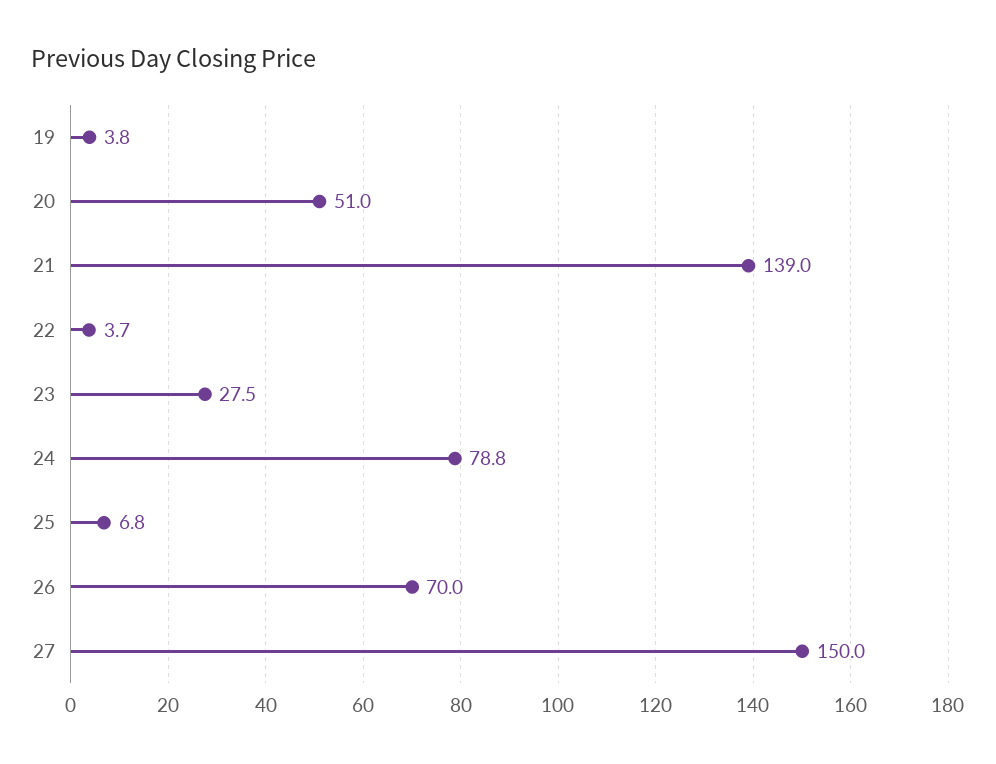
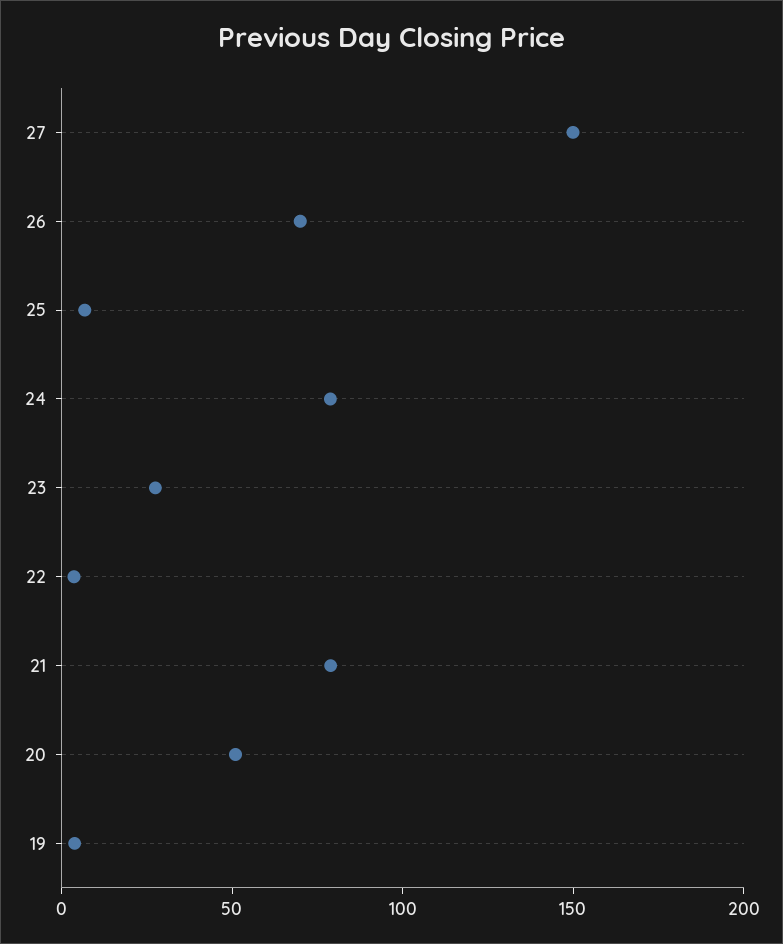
21: 139 -> 80

